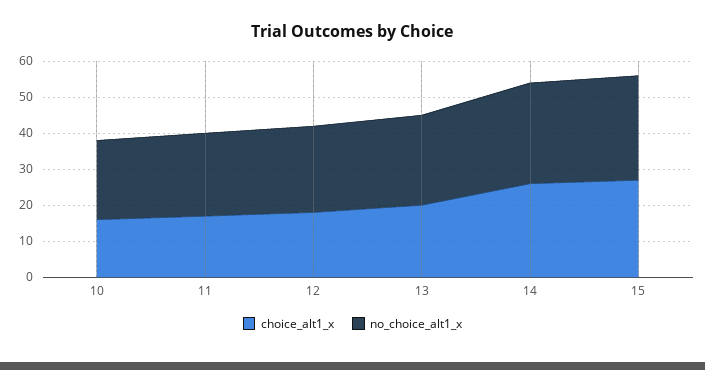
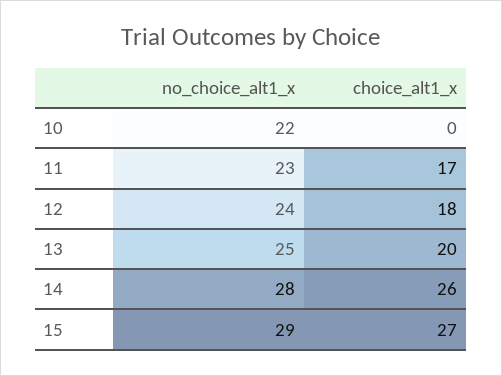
choice_alt1_x, 10: 15 -> 0

